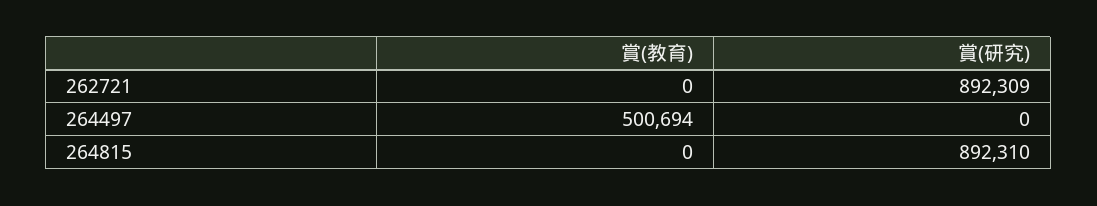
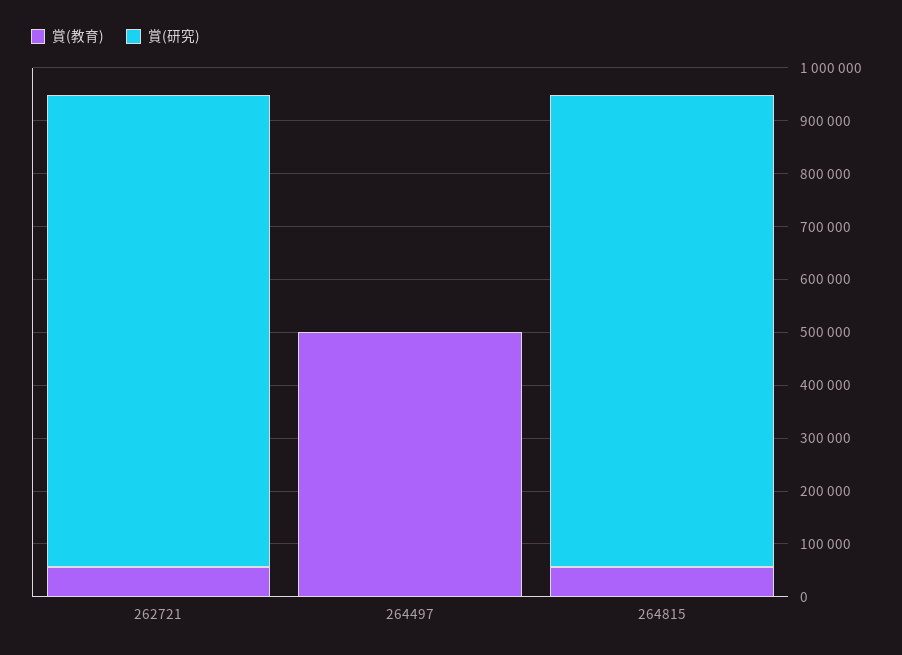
賞(教育), 262721: 0 -> 60000
賞(教育), 264815: 0 -> 60000

